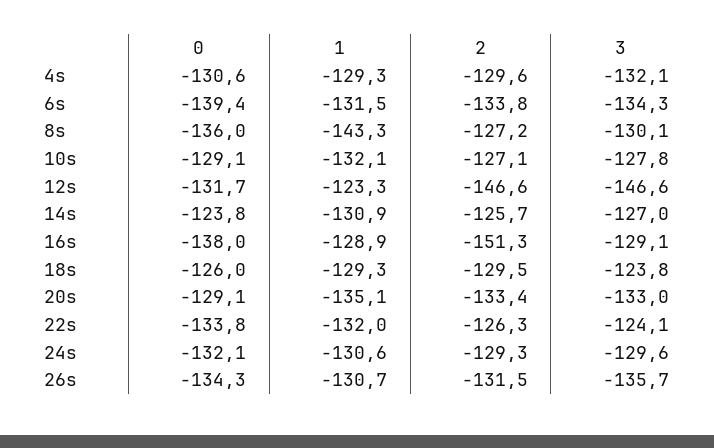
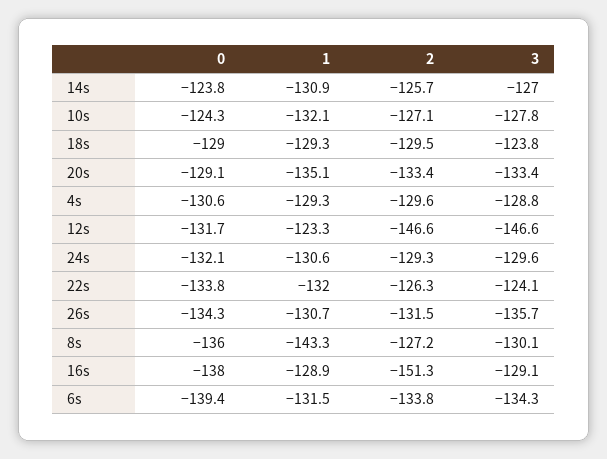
3, 4s: -132.1 -> -128.8
0, 10s: -129.1 -> -124.3
0, 18s: -126 -> -129
3, 20s: -133 -> -133.4

